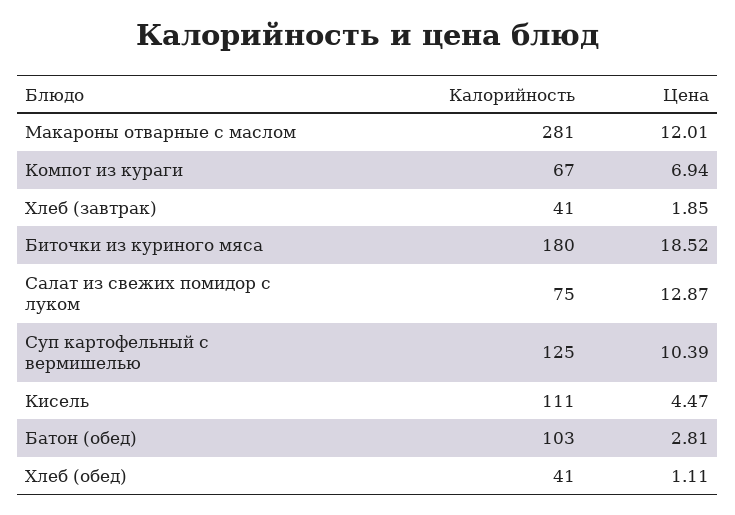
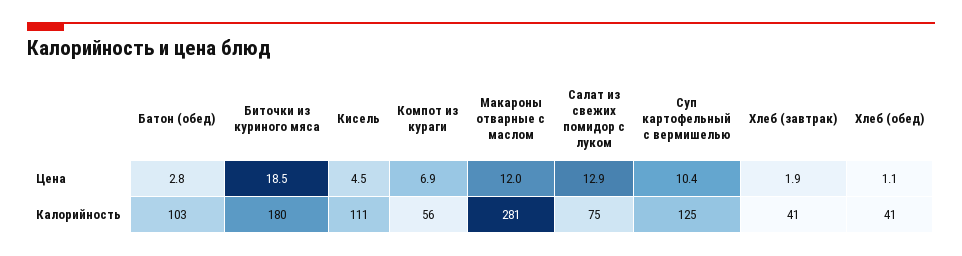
Калорийность, Компот из кураги: 67 -> 56

